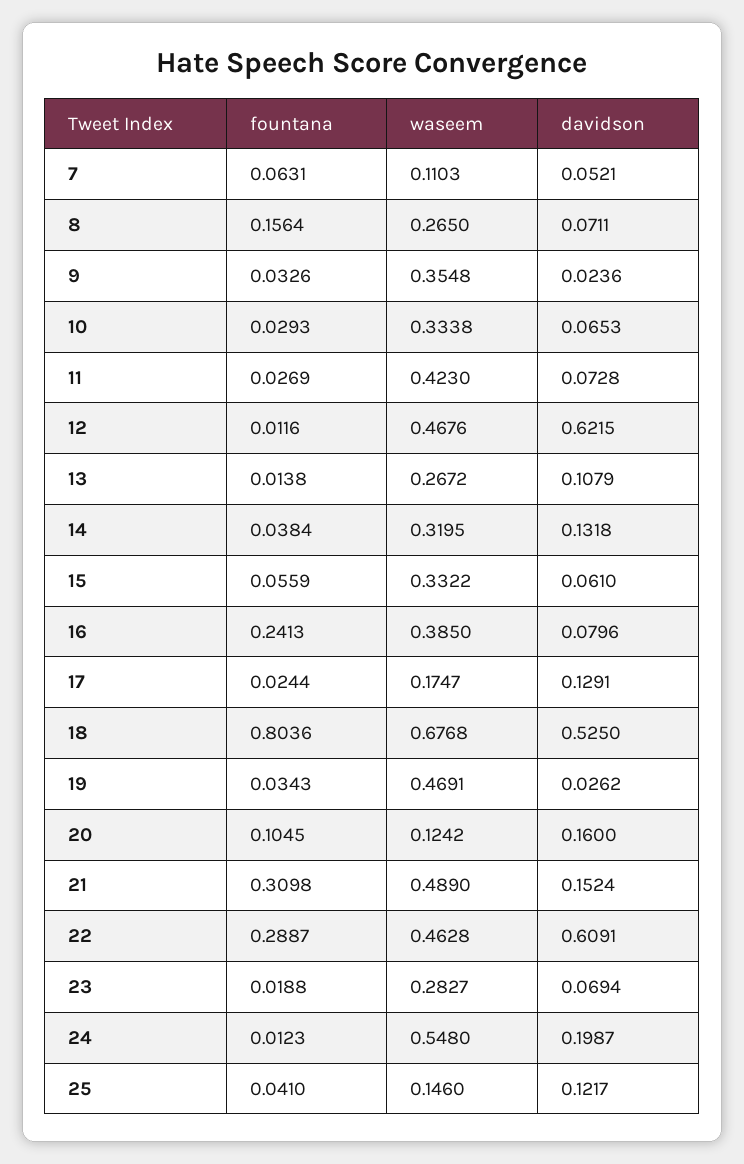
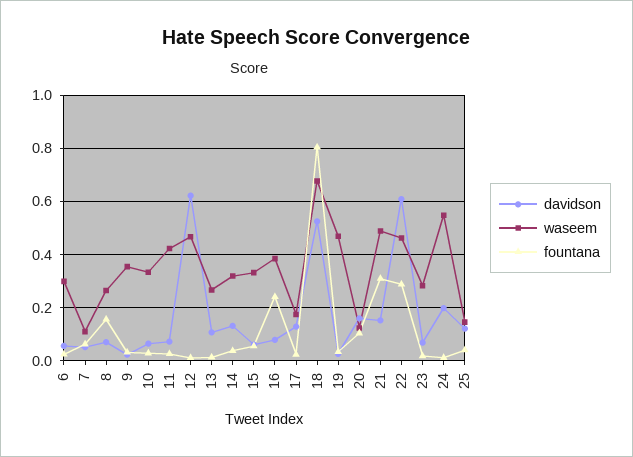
davidson, 6: none -> 0.05
waseem, 6: none -> 0.3
fountana, 6: none -> 0.025

